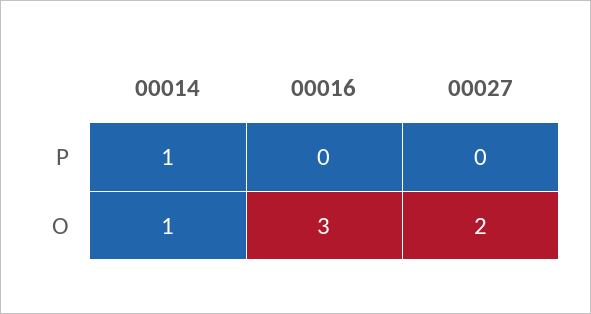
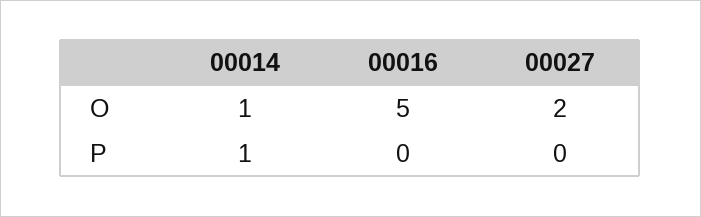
00016, O: 3 -> 5

